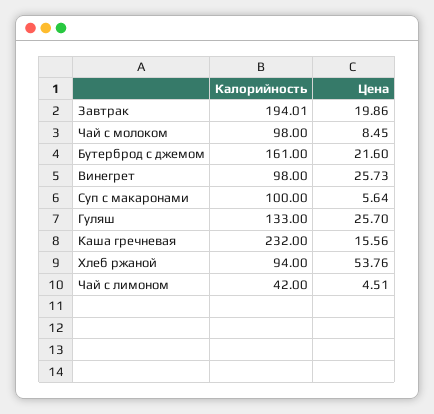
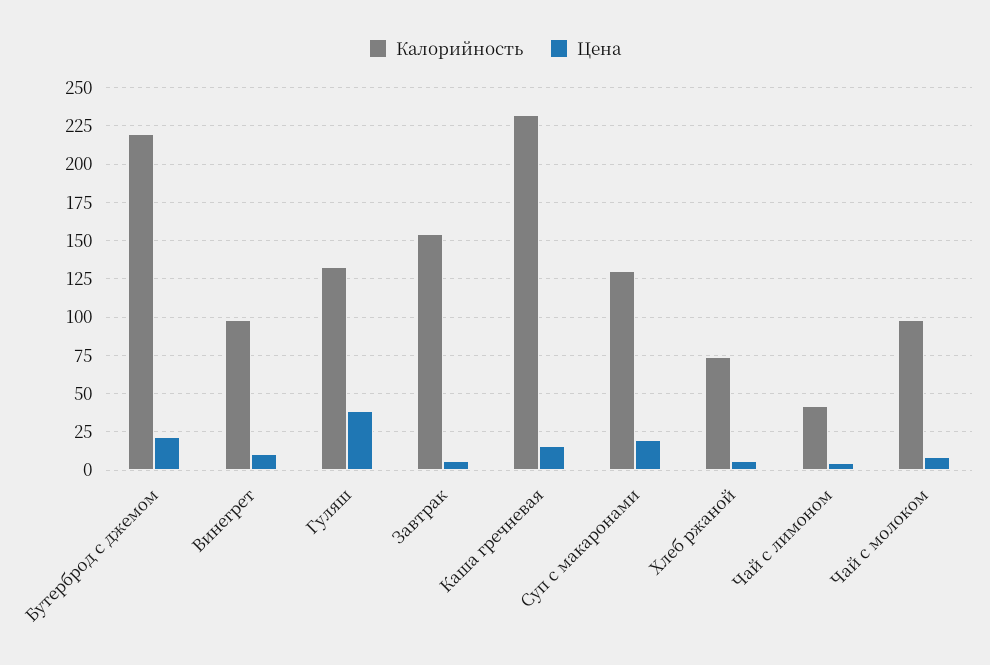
Калорийность, Завтрак: 194.01 -> 155
Цена, Завтрак: 19.86 -> 5
Калорийность, Бутерброд с джемом: 161 -> 220
Цена, Винегрет: 25.73 -> 10
Калорийность, Суп с макаронами: 100 -> 130
Цена, Суп с макаронами: 5.64 -> 20
Цена, Гуляш: 25.7 -> 40
Калорийность, Хлеб ржаной: 94 -> 75
Цена, Хлеб ржаной: 53.76 -> 5

